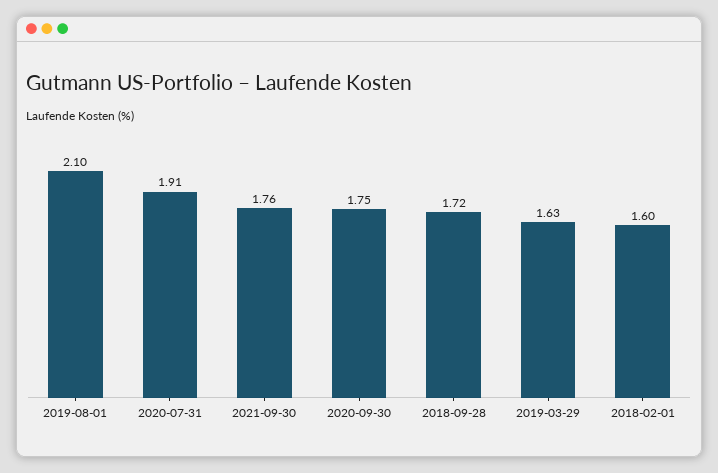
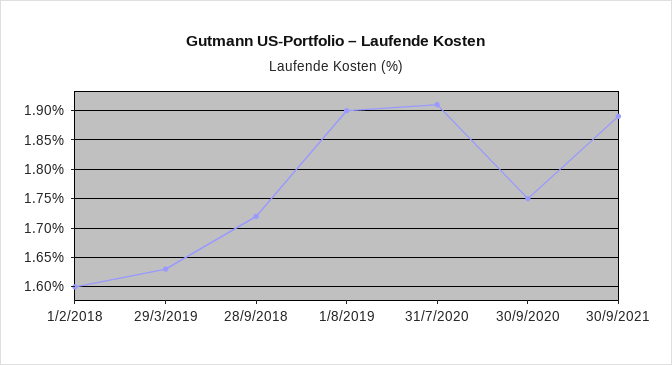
2019-08-01: 2.1 -> 1.9
2021-09-30: 1.76 -> 1.9

